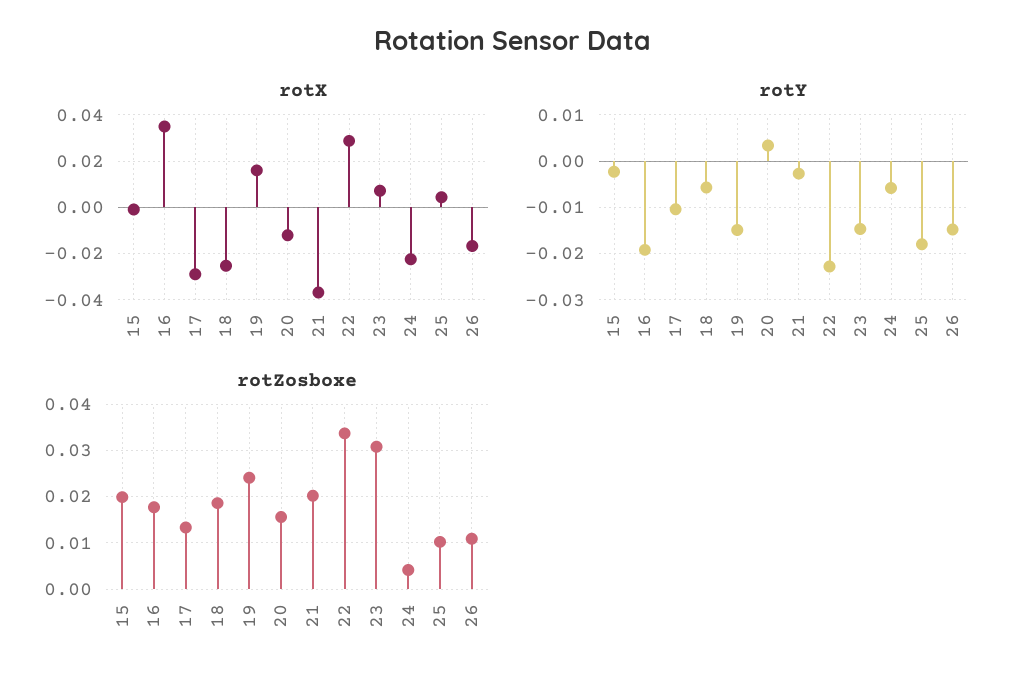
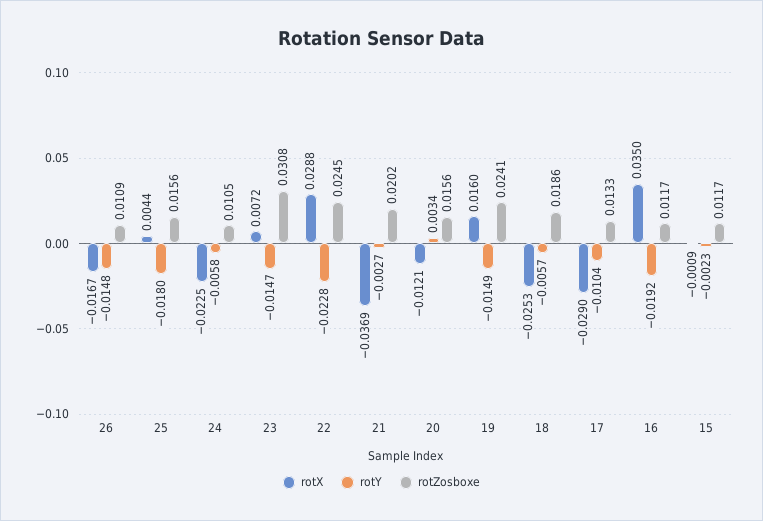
rotZosboxe, 15: 0.02 -> 0.0117
rotZosboxe, 16: 0.018 -> 0.0117
rotZosboxe, 22: 0.034 -> 0.0245
rotZosboxe, 24: 0.004 -> 0.0105
rotZosboxe, 25: 0.01 -> 0.0156

